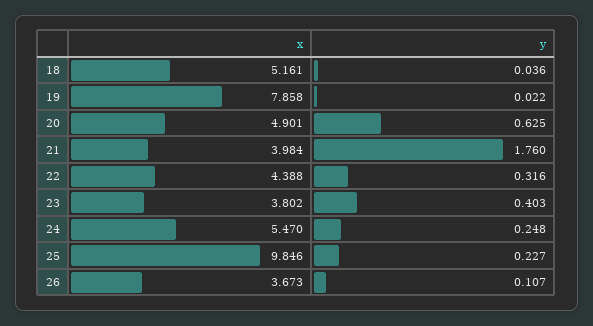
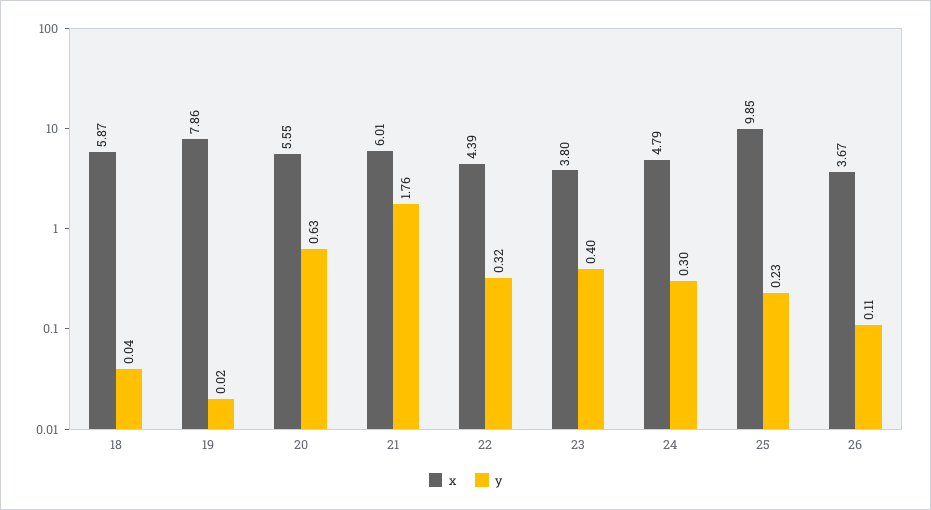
x, 18: 5.161 -> 5.87
x, 20: 4.901 -> 5.55
x, 21: 3.984 -> 6.01
x, 24: 5.47 -> 4.79
y, 24: 0.248 -> 0.3

